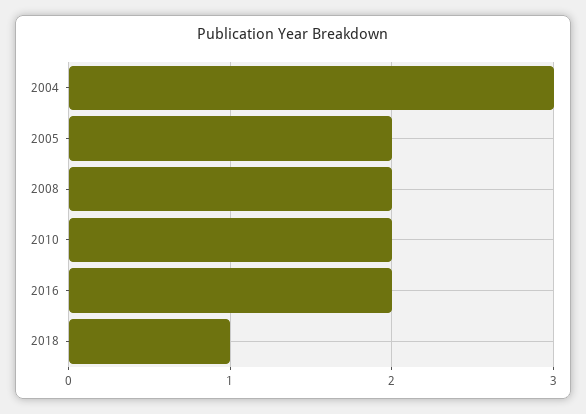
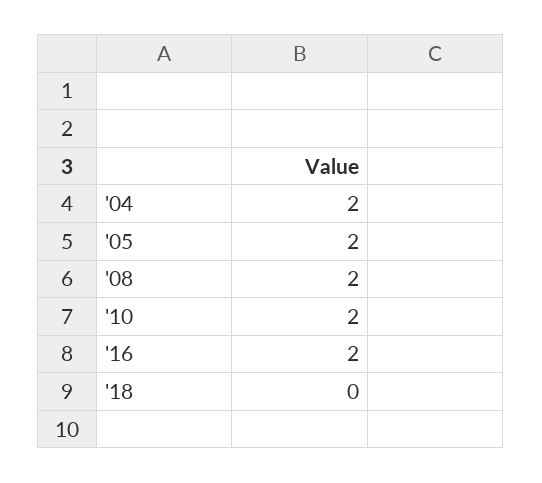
2004: 3 -> 2
2018: 1 -> 0

